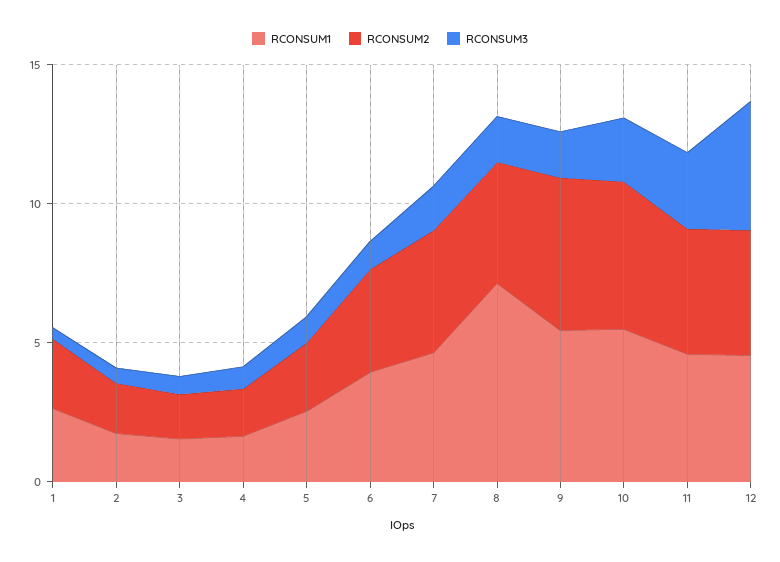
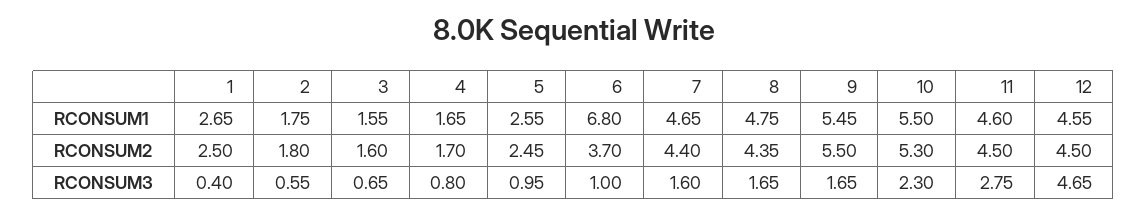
RCONSUM1, 6: 4 -> 6.8
RCONSUM1, 8: 7 -> 4.75

